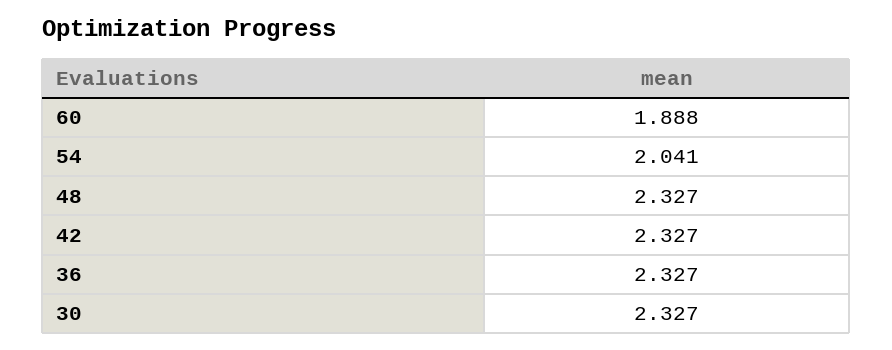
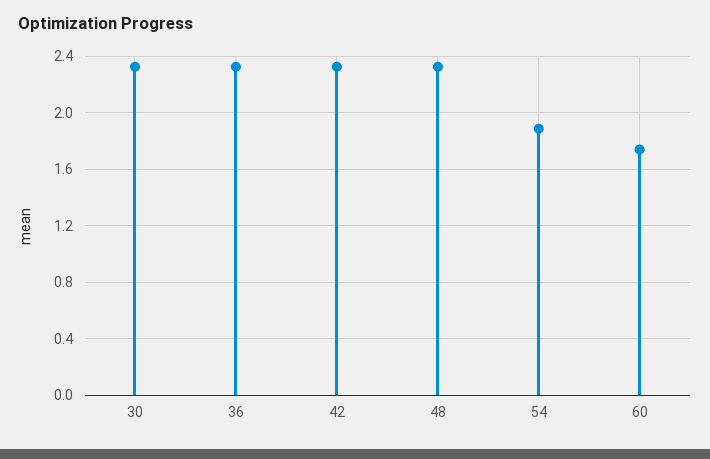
60: 1.888 -> 1.75
54: 2.041 -> 1.9

